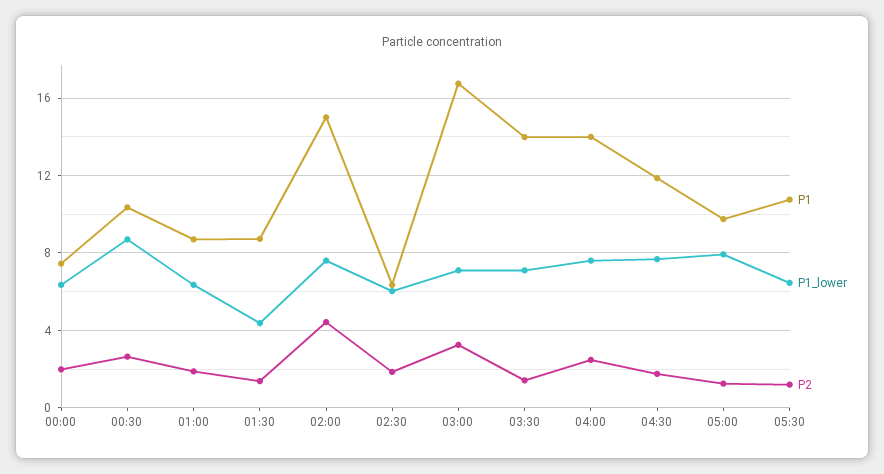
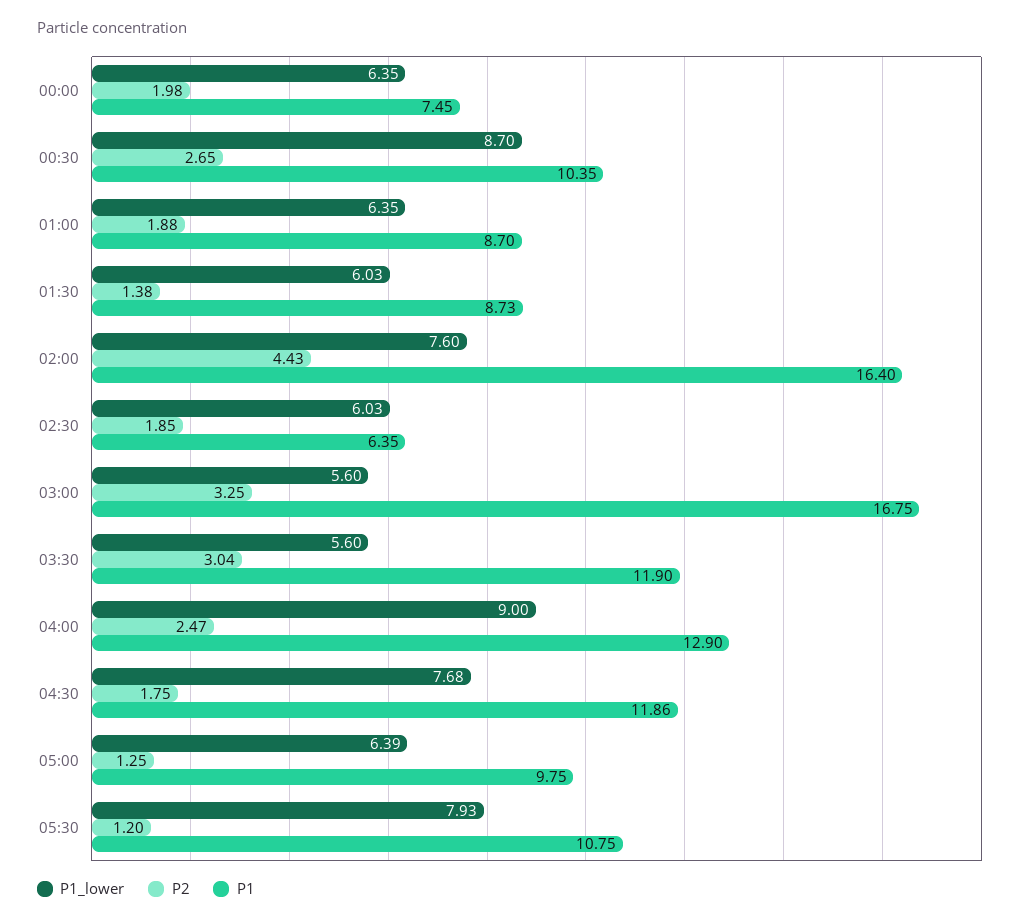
P1_lower, 01:30: 4.5 -> 6.03
P1, 02:00: 15 -> 16.4
P1_lower, 03:00: 7 -> 5.6
P1, 03:30: 14 -> 11.9
P1_lower, 03:30: 7 -> 5.6
P2, 03:30: 1.5 -> 3.04
P1, 04:00: 14 -> 12.9
P1_lower, 04:00: 7.5 -> 9
P1_lower, 05:00: 8 -> 6.39
P1_lower, 05:30: 6.5 -> 7.93

